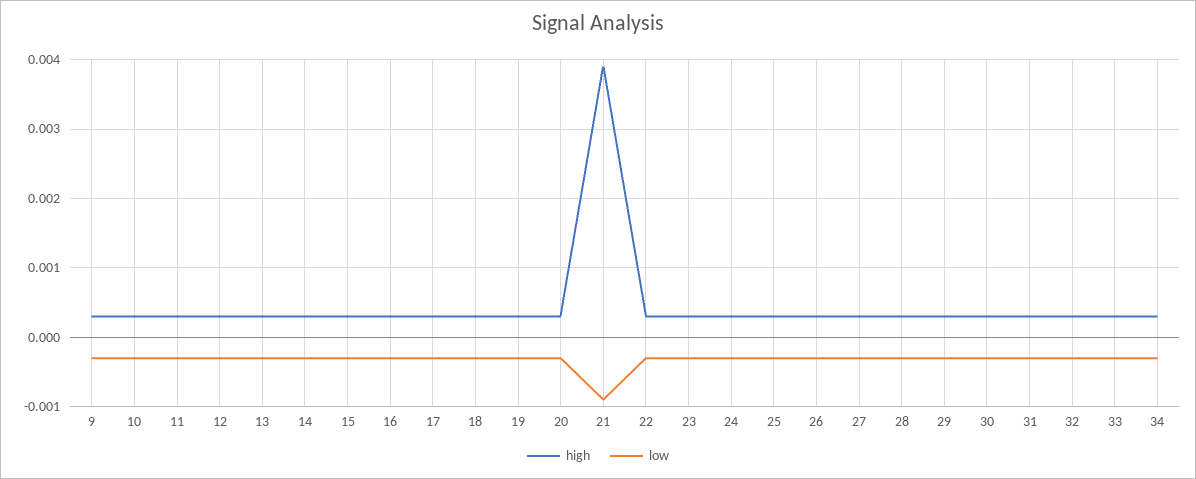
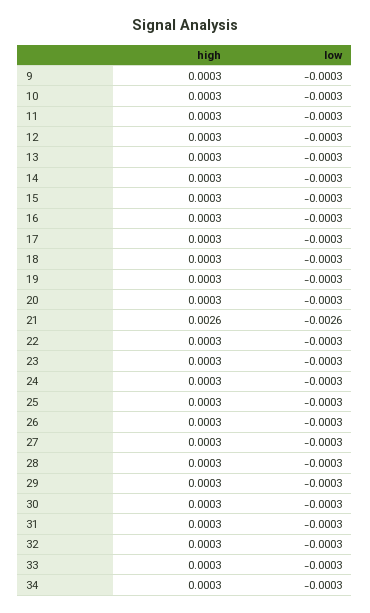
high, 21: 0.0039 -> 0.0026
low, 21: -0.0009 -> -0.0026

